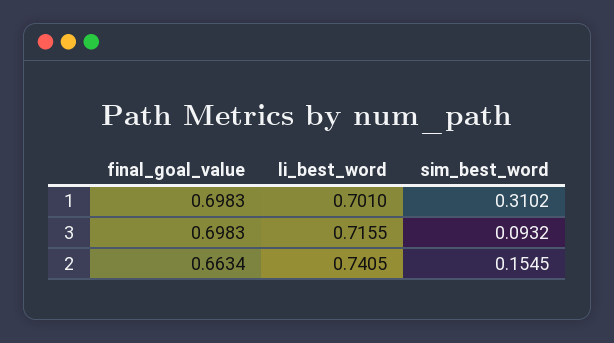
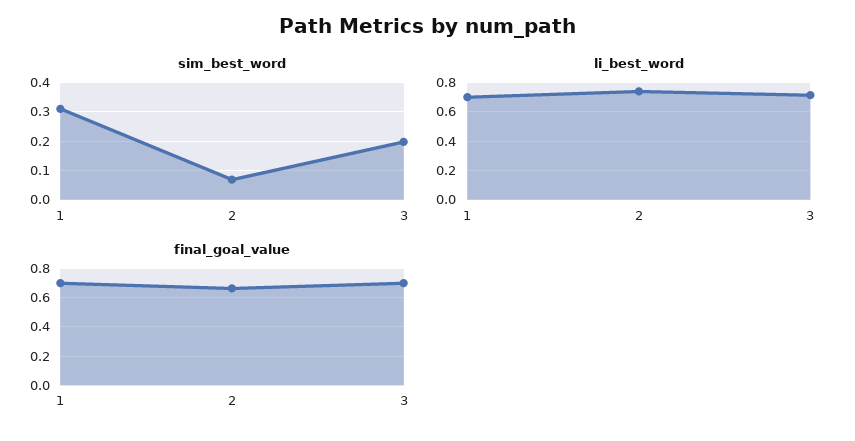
sim_best_word, 3: 0.0932 -> 0.2
sim_best_word, 2: 0.1545 -> 0.075

